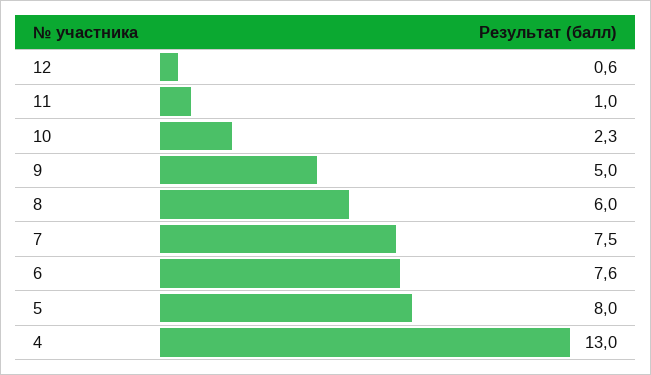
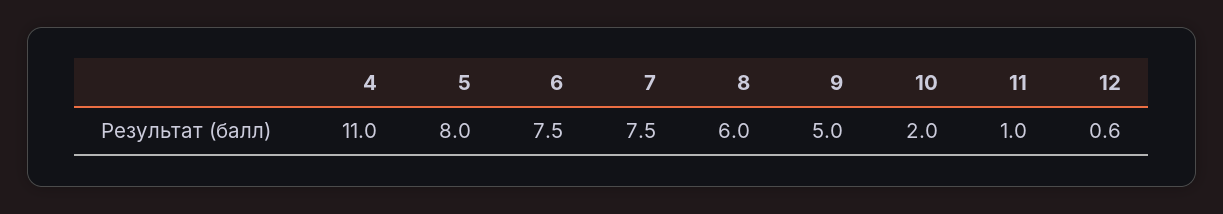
10: 2.3 -> 2
6: 7.6 -> 7.5
4: 13 -> 11

